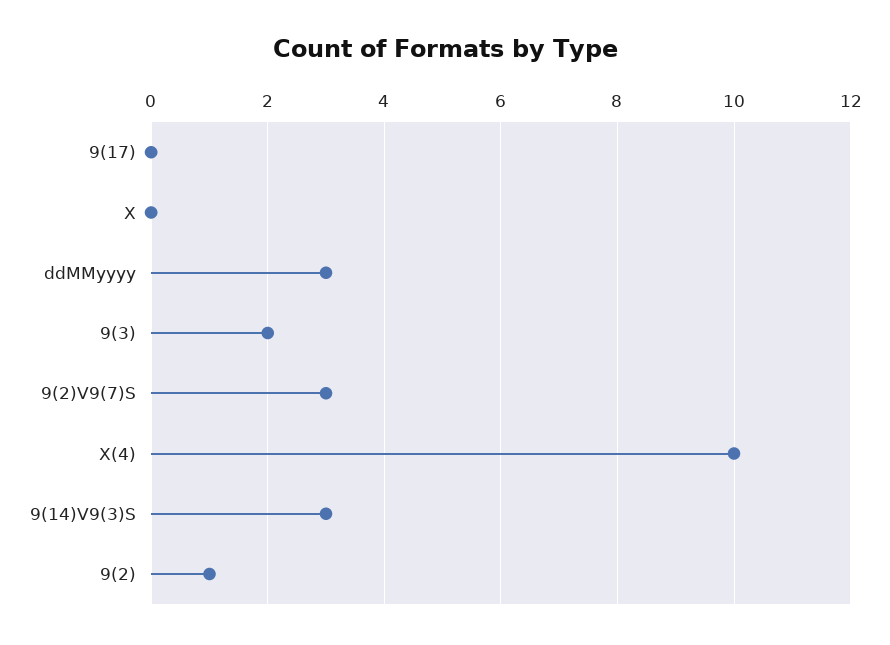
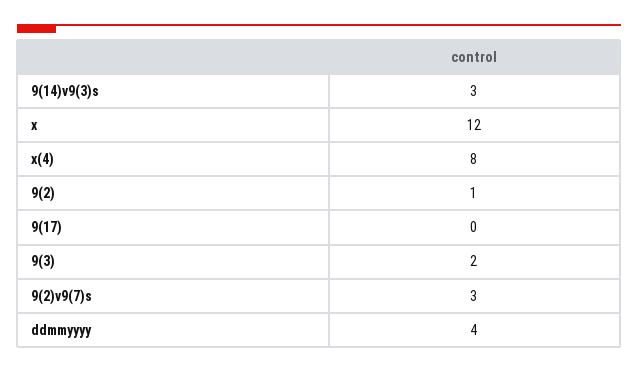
X: 0 -> 12
ddMMyyyy: 3 -> 4
X(4): 10 -> 8

